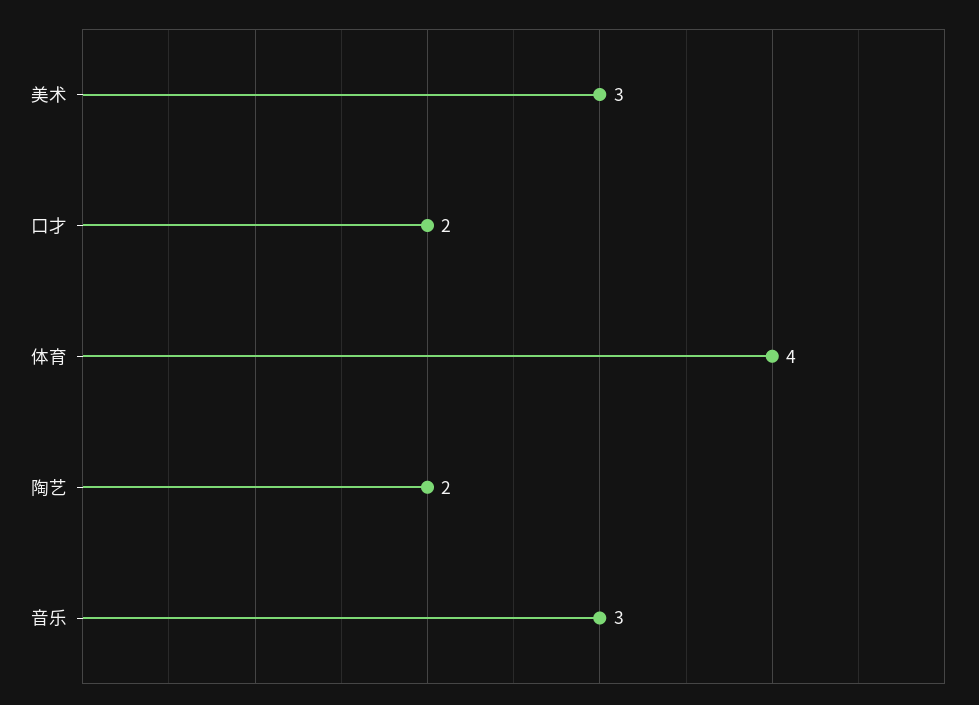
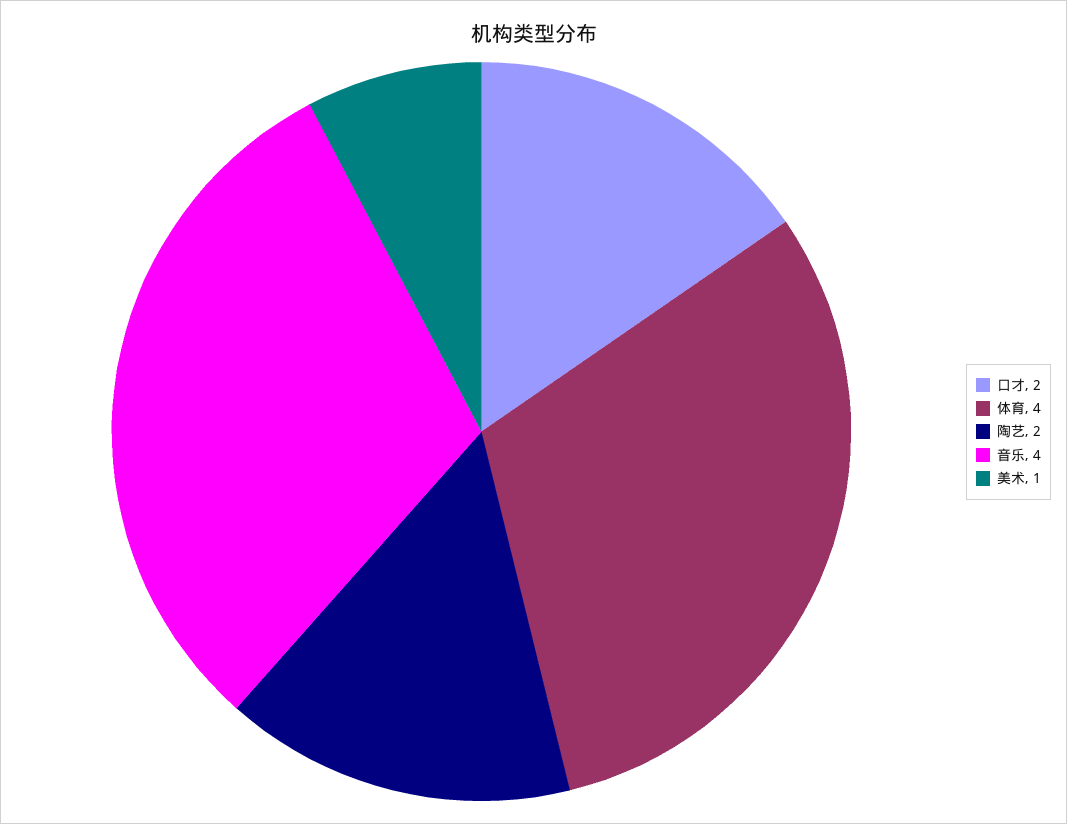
美术: 3 -> 1
音乐: 3 -> 4

